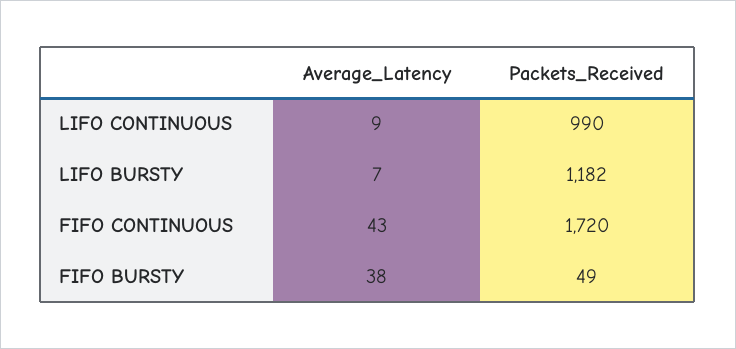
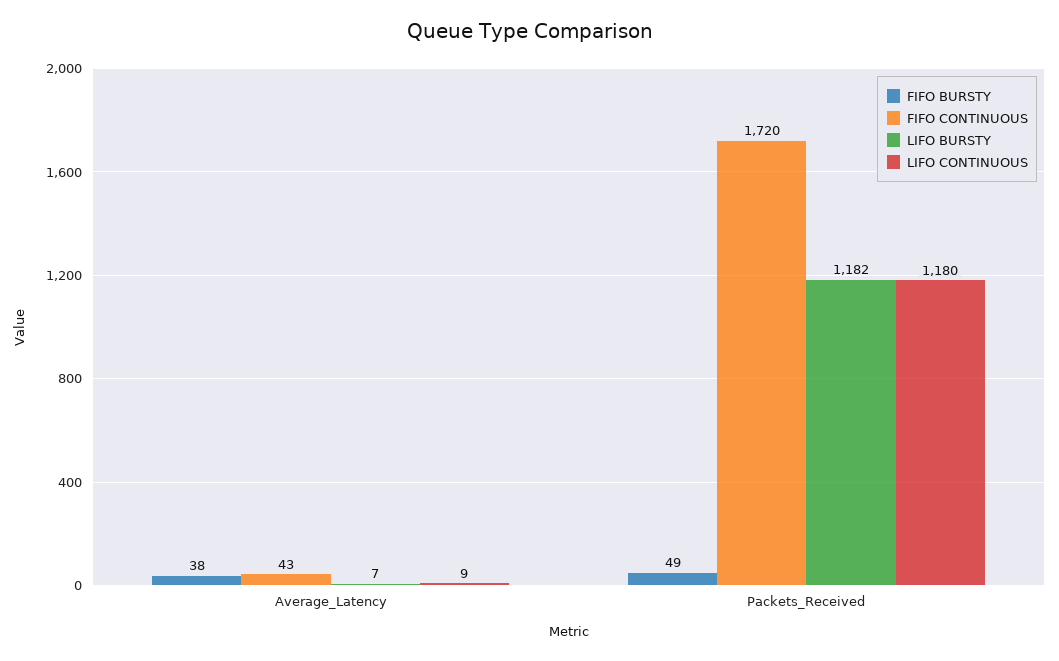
LIFO CONTINUOUS, Packets_Received: 990 -> 1180

